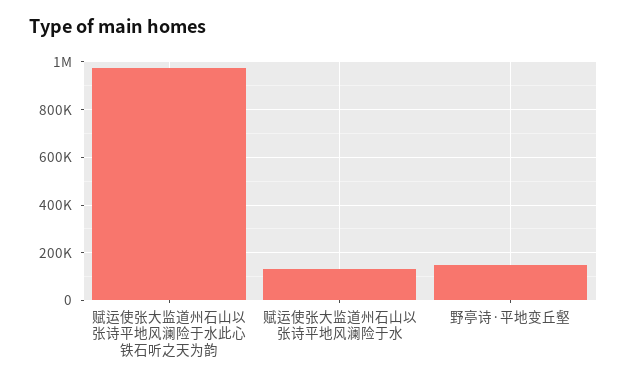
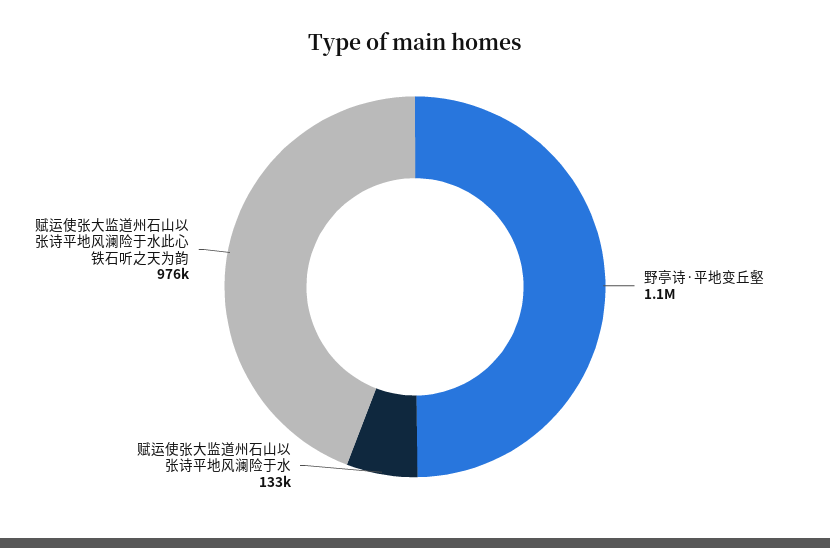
野亭诗·平地变丘壑: 150000 -> 1100000

